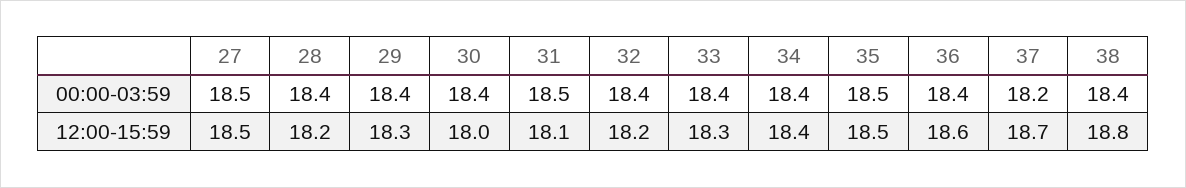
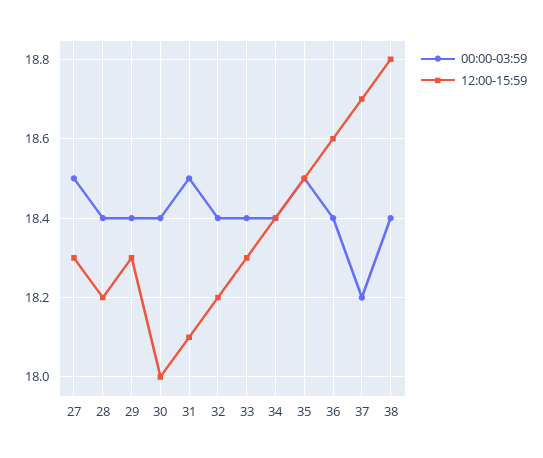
12:00-15:59, 27: 18.5 -> 18.3

